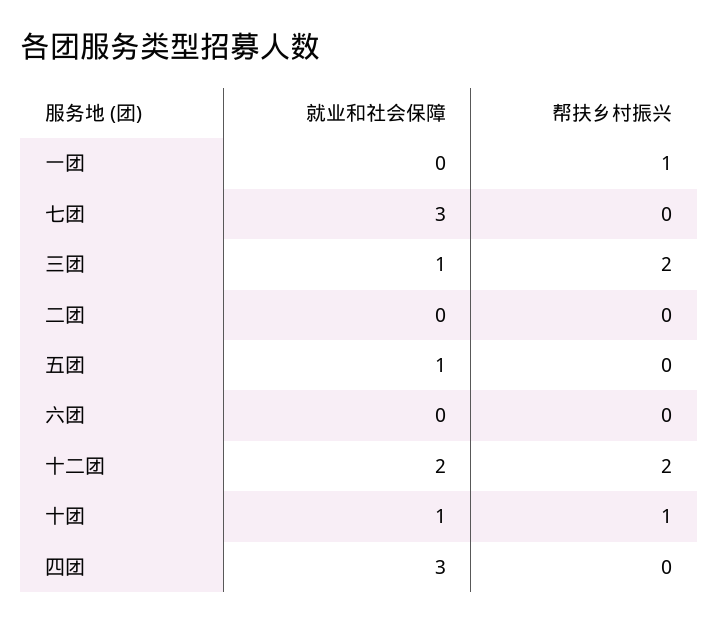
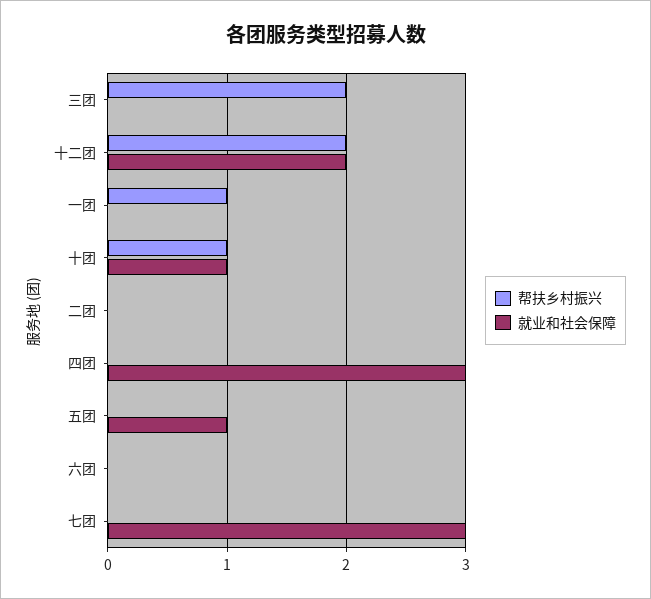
就业和社会保障, 三团: 1 -> 0

